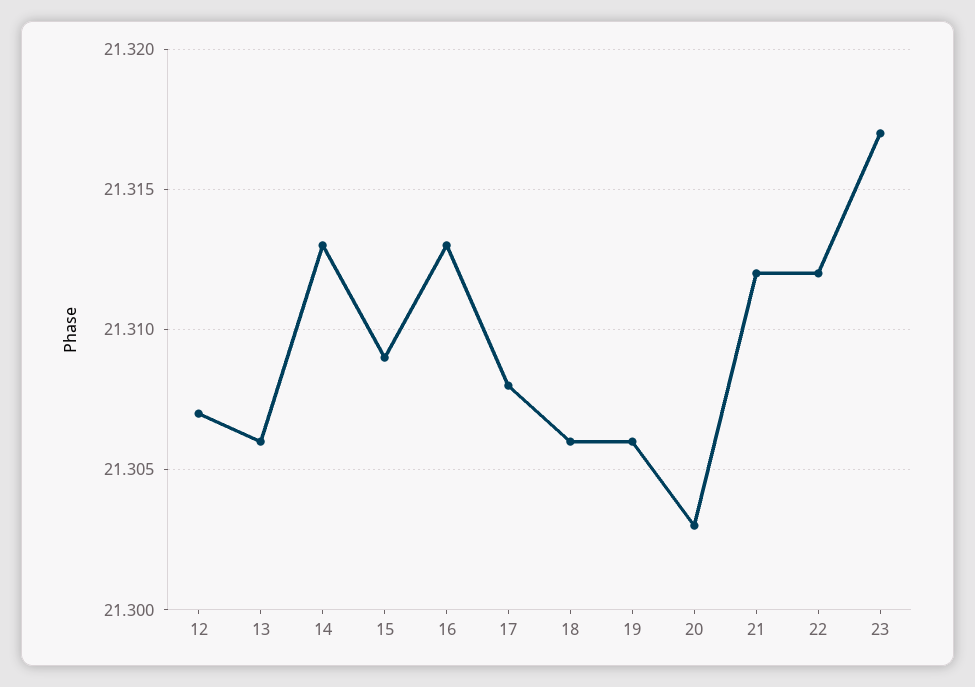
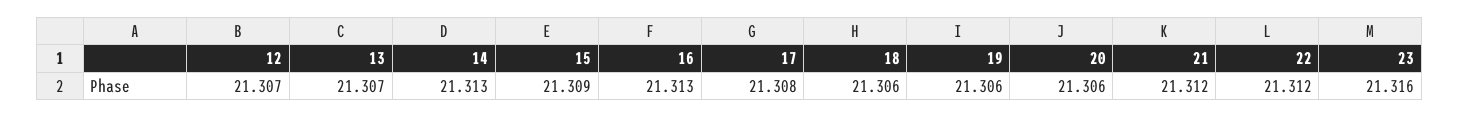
13: 21.306 -> 21.307
20: 21.303 -> 21.306
23: 21.317 -> 21.316

